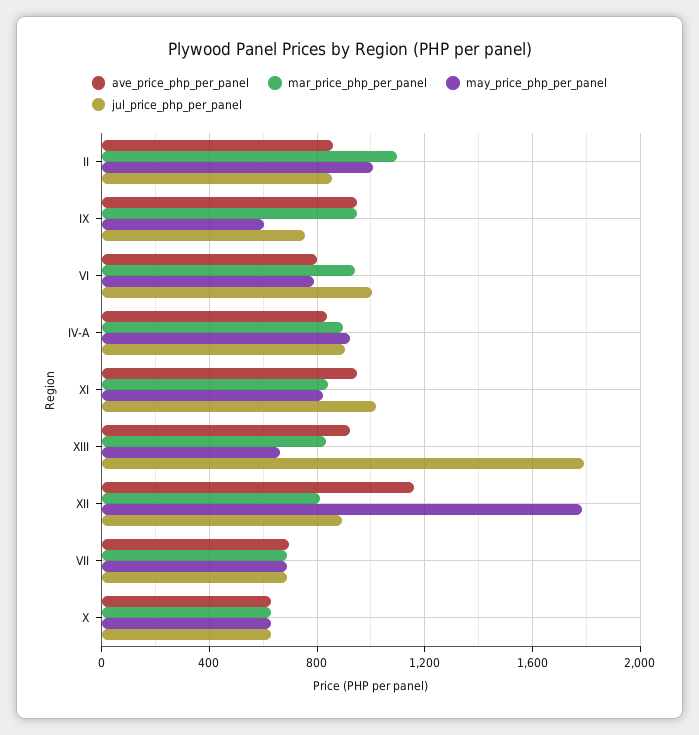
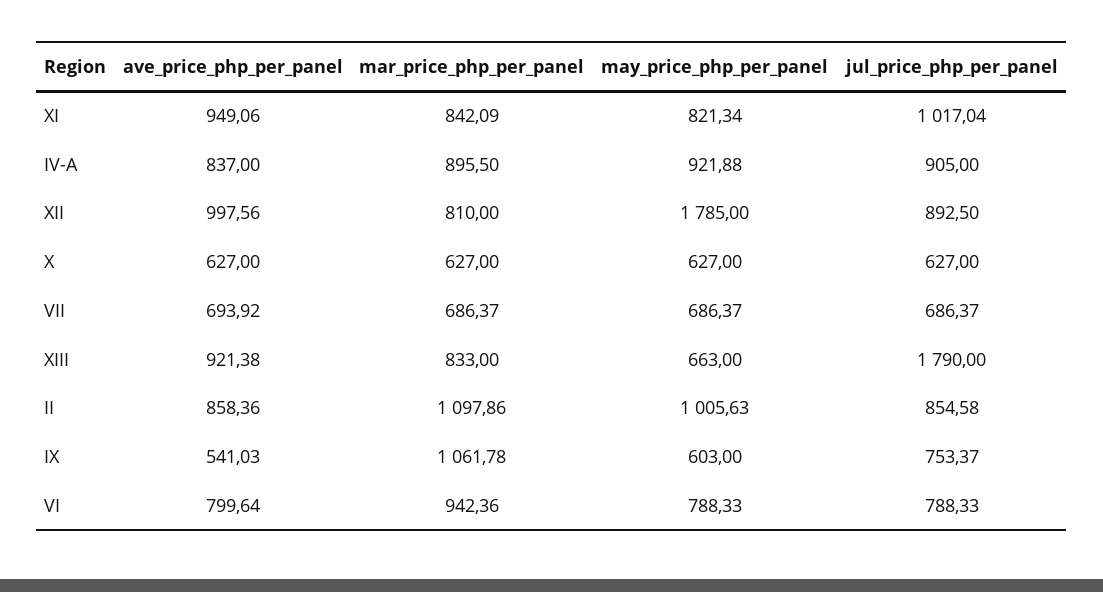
ave_price_php_per_panel, IX: 950 -> 541.03
mar_price_php_per_panel, IX: 950 -> 1061.78
jul_price_php_per_panel, VI: 1000 -> 788.33
ave_price_php_per_panel, XII: 1150 -> 997.56

